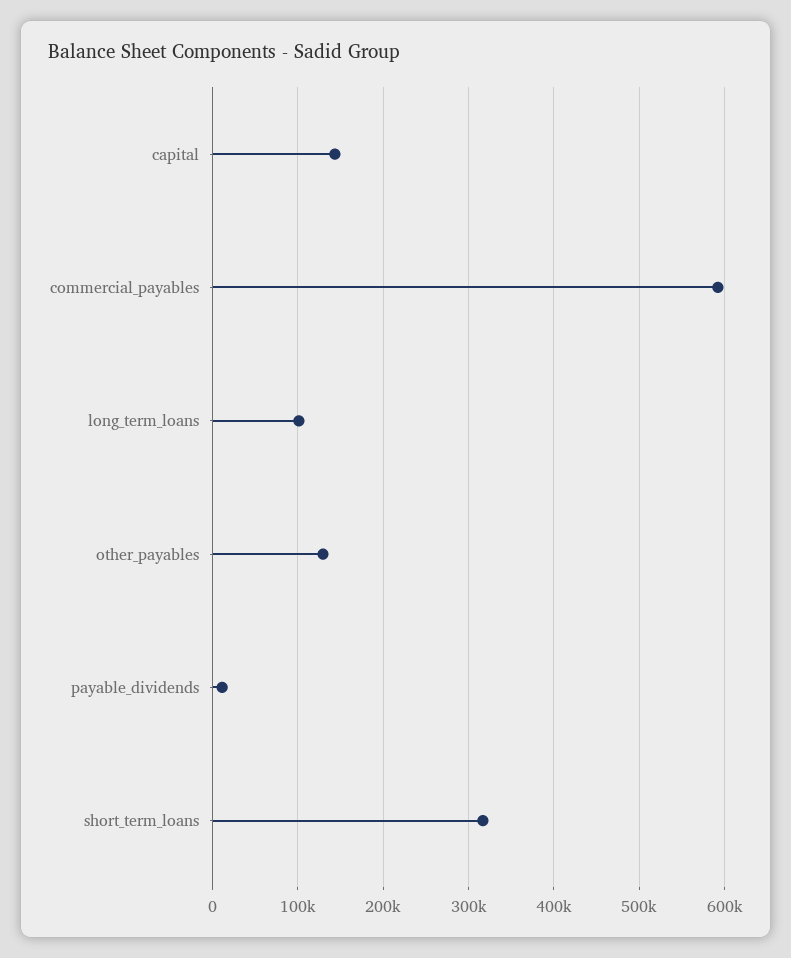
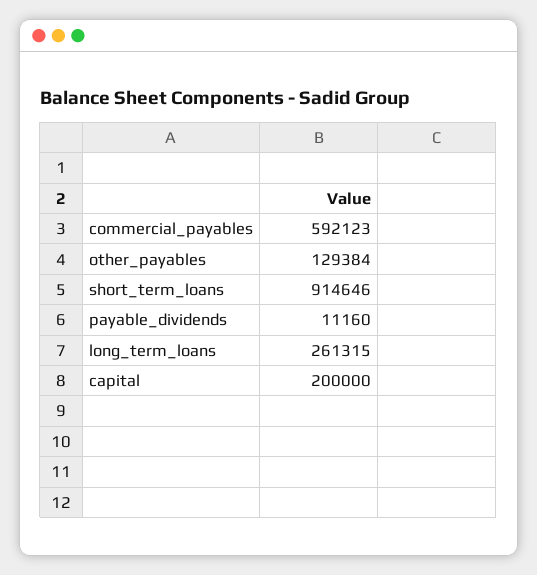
capital: 140000 -> 200000
long_term_loans: 100000 -> 261315
short_term_loans: 320000 -> 914646

